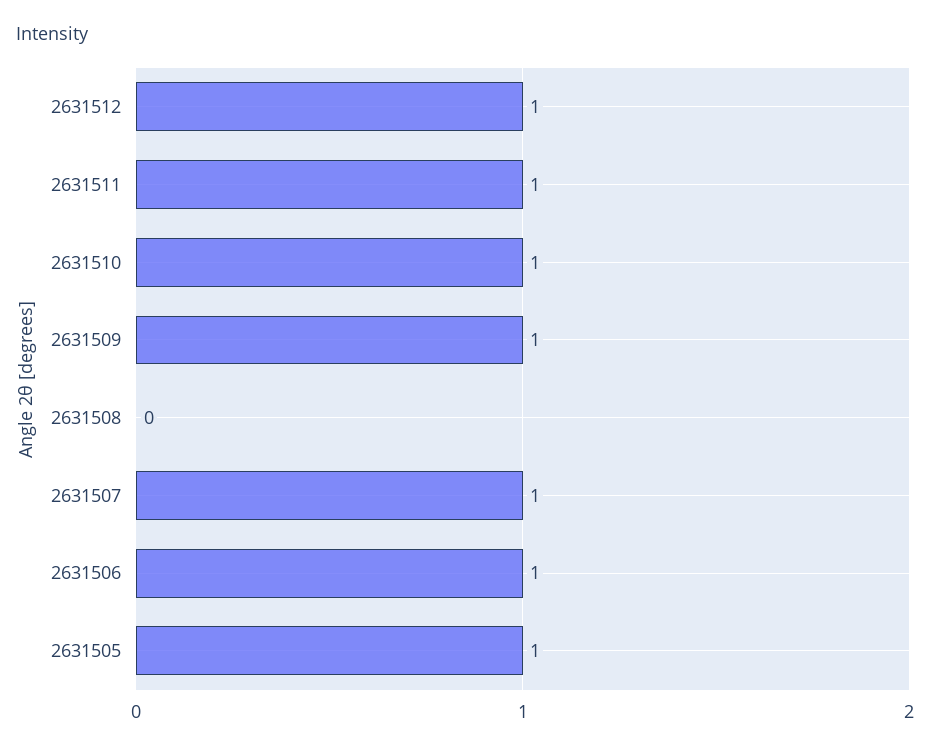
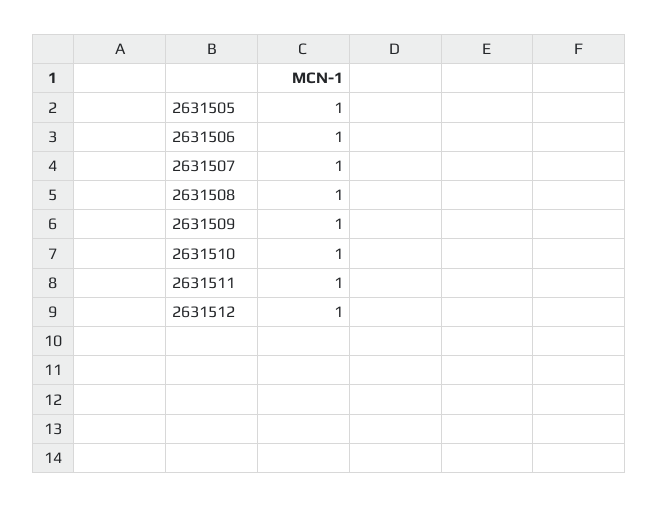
2631508: 0 -> 1

